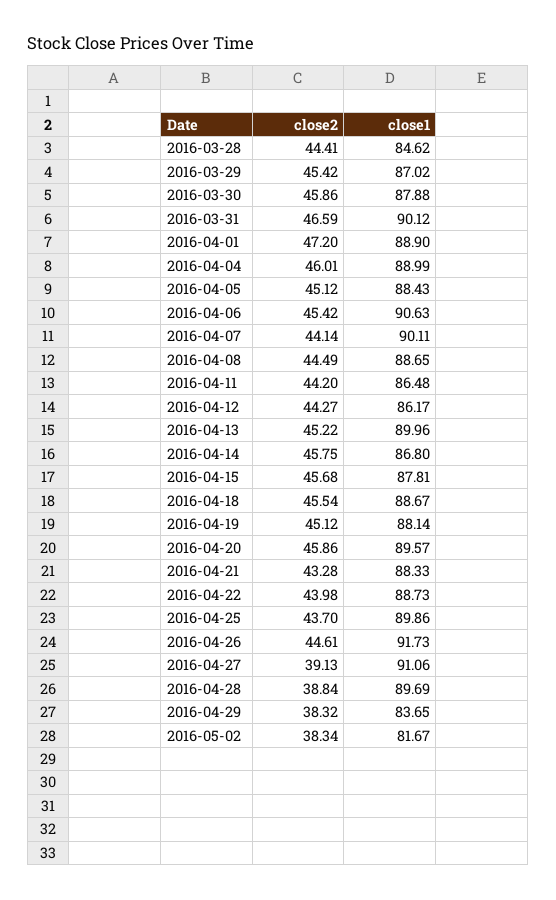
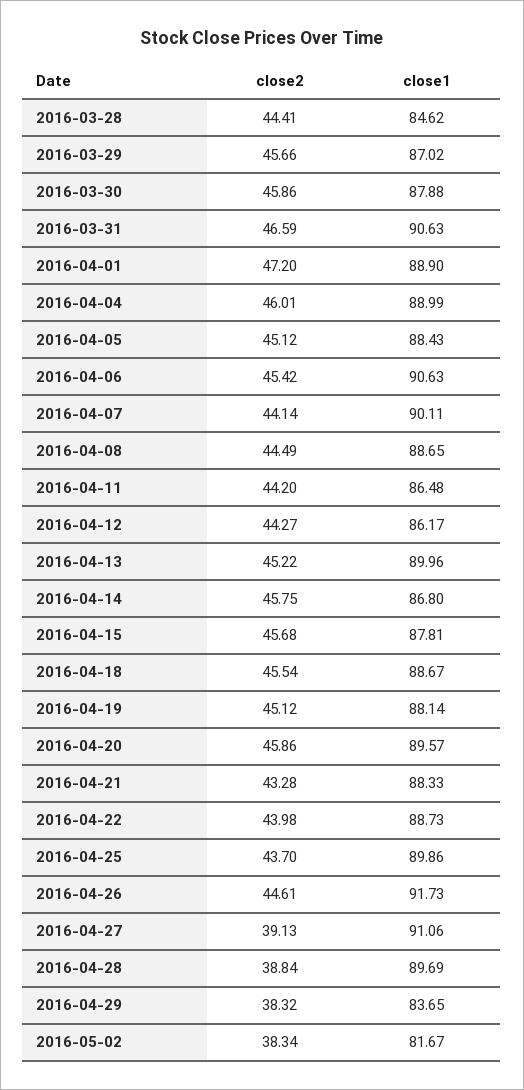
close2, 2016-03-29: 45.42 -> 45.66
close1, 2016-03-31: 90.12 -> 90.63

